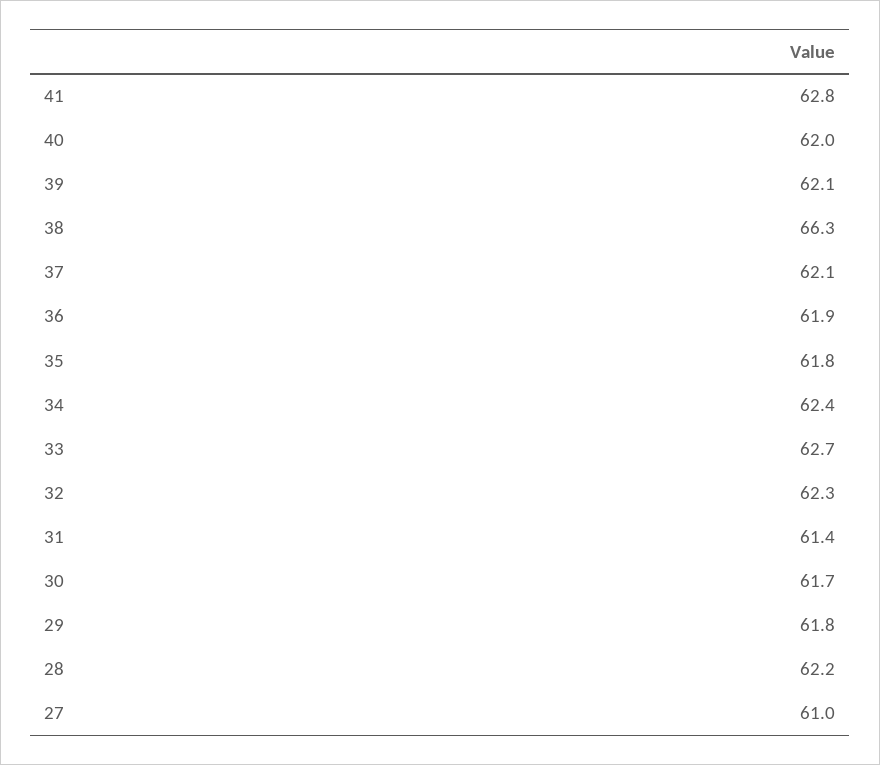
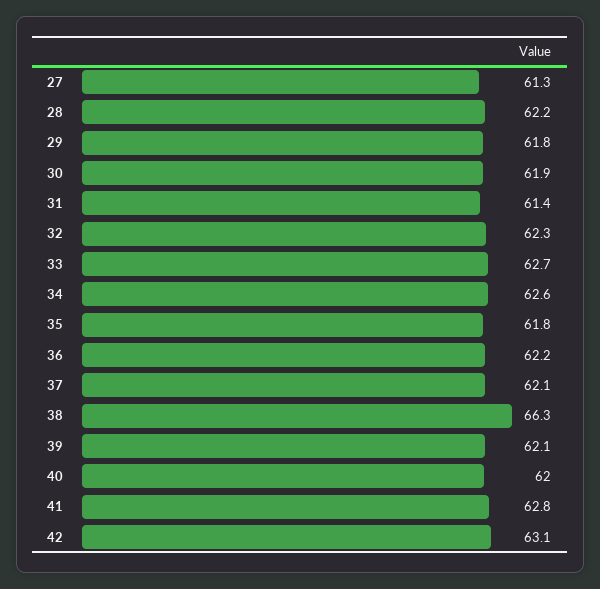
36: 61.9 -> 62.2
34: 62.4 -> 62.6
30: 61.7 -> 61.9
27: 61 -> 61.3
42: none -> 63.1

